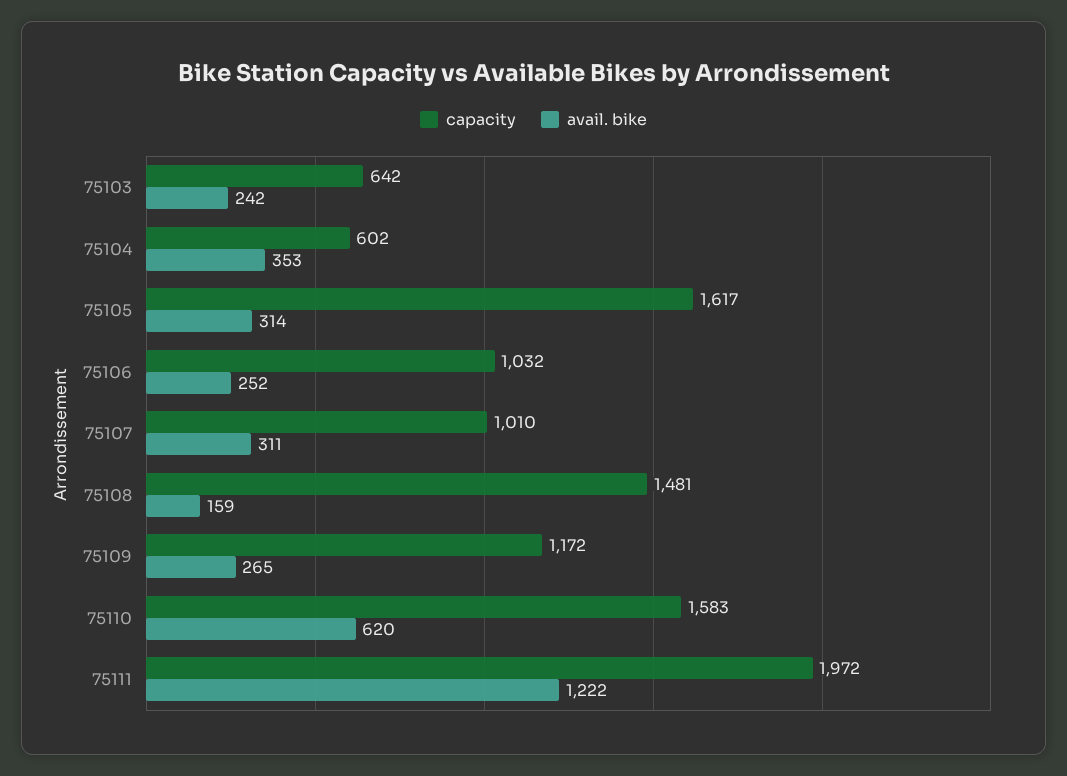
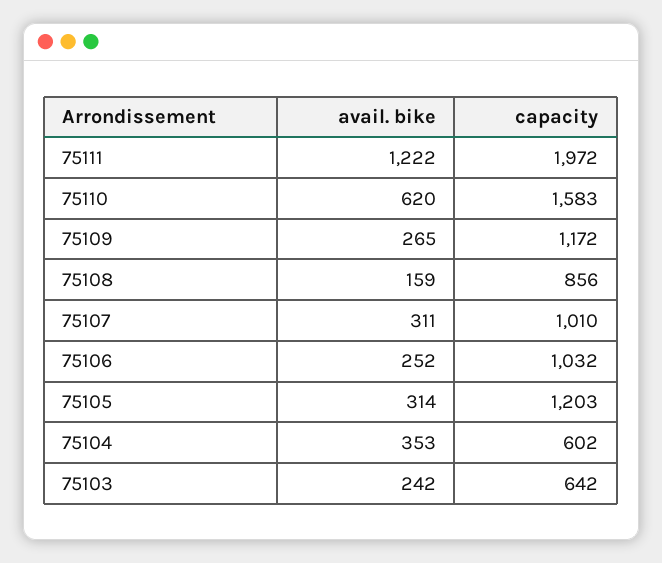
capacity, 75105: 1617 -> 1203
capacity, 75108: 1481 -> 856

